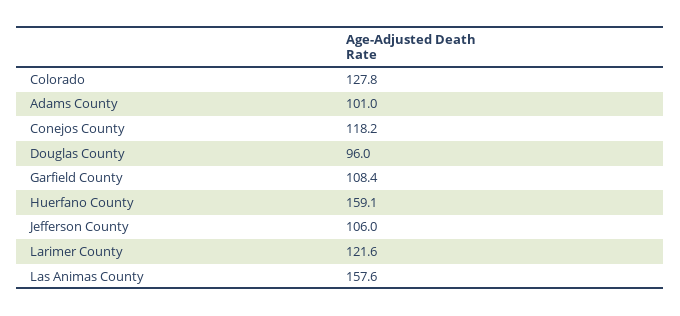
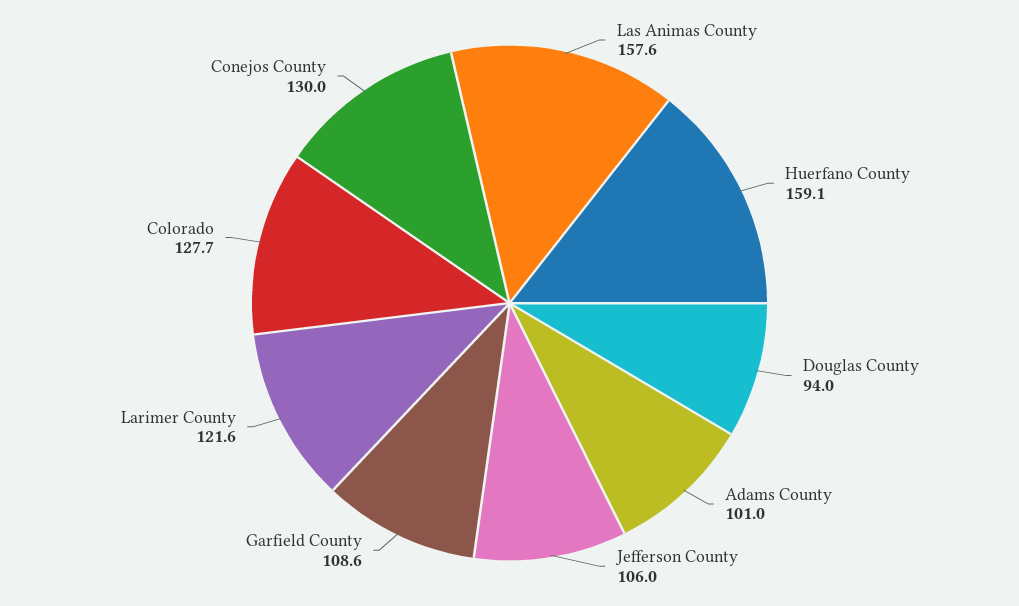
Colorado: 127.8 -> 127.7
Conejos County: 118.2 -> 130
Douglas County: 96 -> 94
Garfield County: 108.4 -> 108.6

